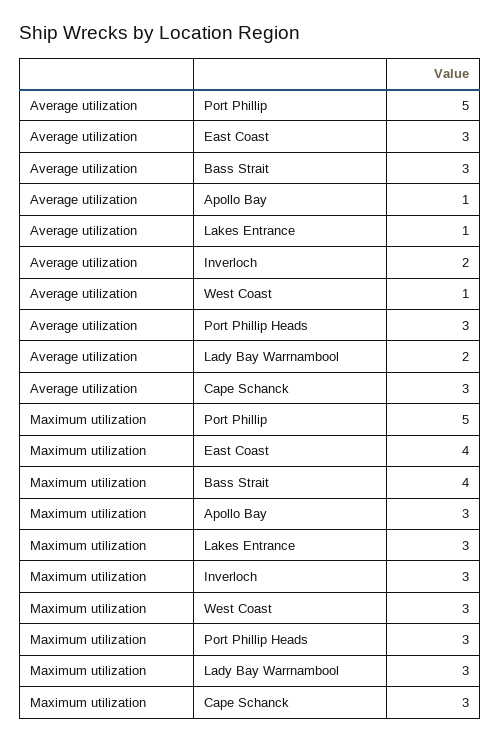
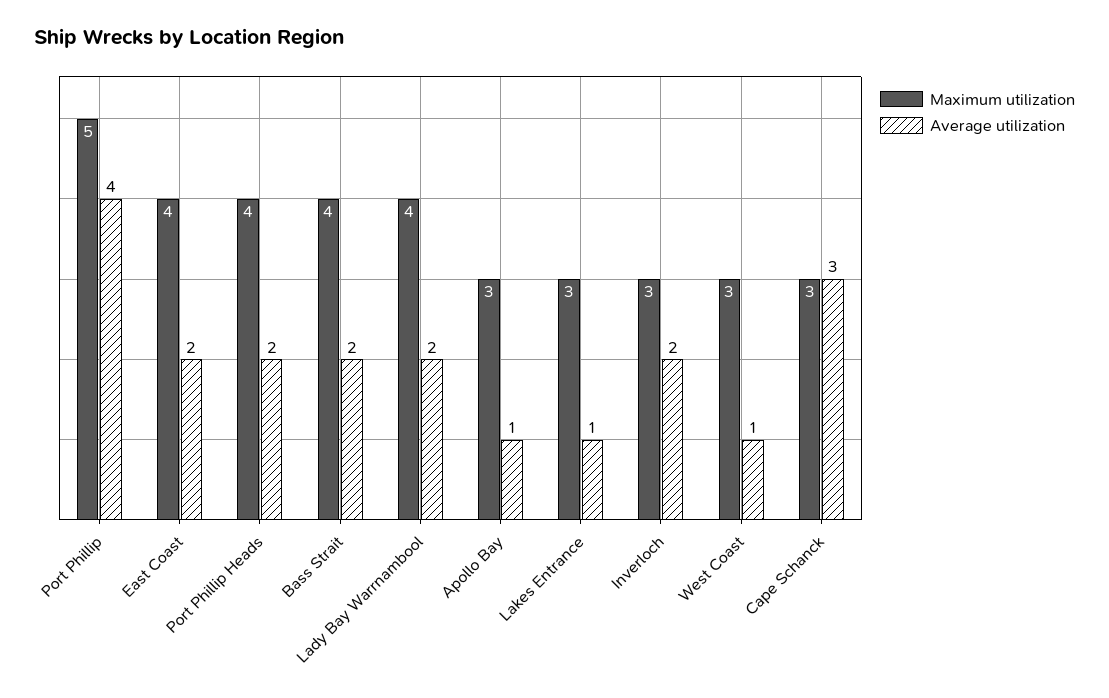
Average utilization, Port Phillip: 5 -> 4
Average utilization, East Coast: 3 -> 2
Average utilization, Bass Strait: 3 -> 2
Average utilization, Port Phillip Heads: 3 -> 2
Maximum utilization, Port Phillip Heads: 3 -> 4
Maximum utilization, Lady Bay Warrnambool: 3 -> 4

